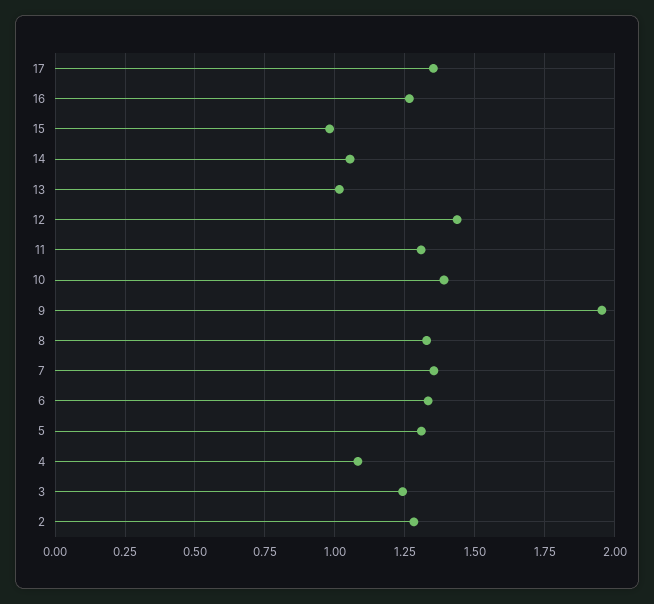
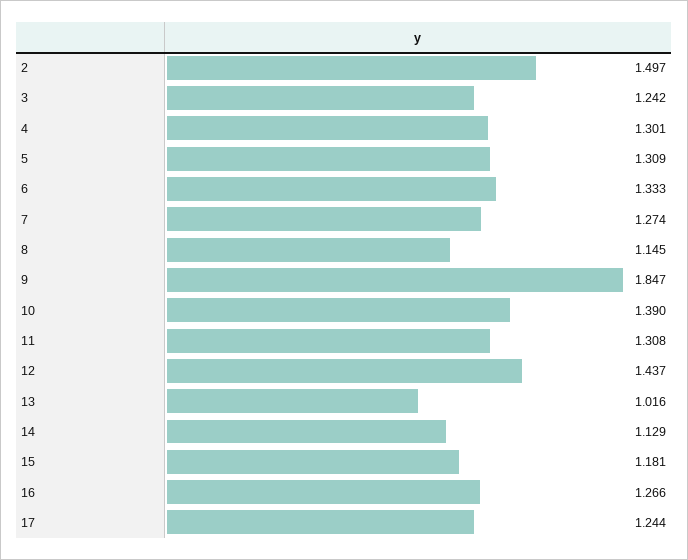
17: 1.35 -> 1.244
15: 0.975 -> 1.181
14: 1.05 -> 1.129
9: 1.95 -> 1.847
8: 1.325 -> 1.145
7: 1.35 -> 1.274
4: 1.075 -> 1.301
2: 1.275 -> 1.497

